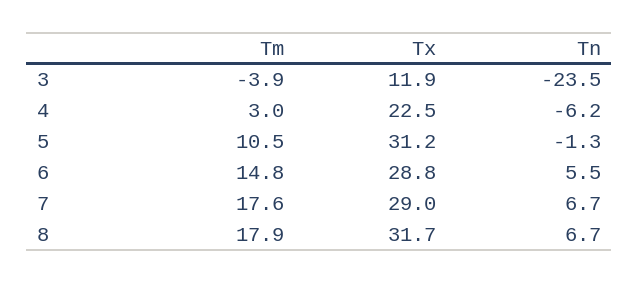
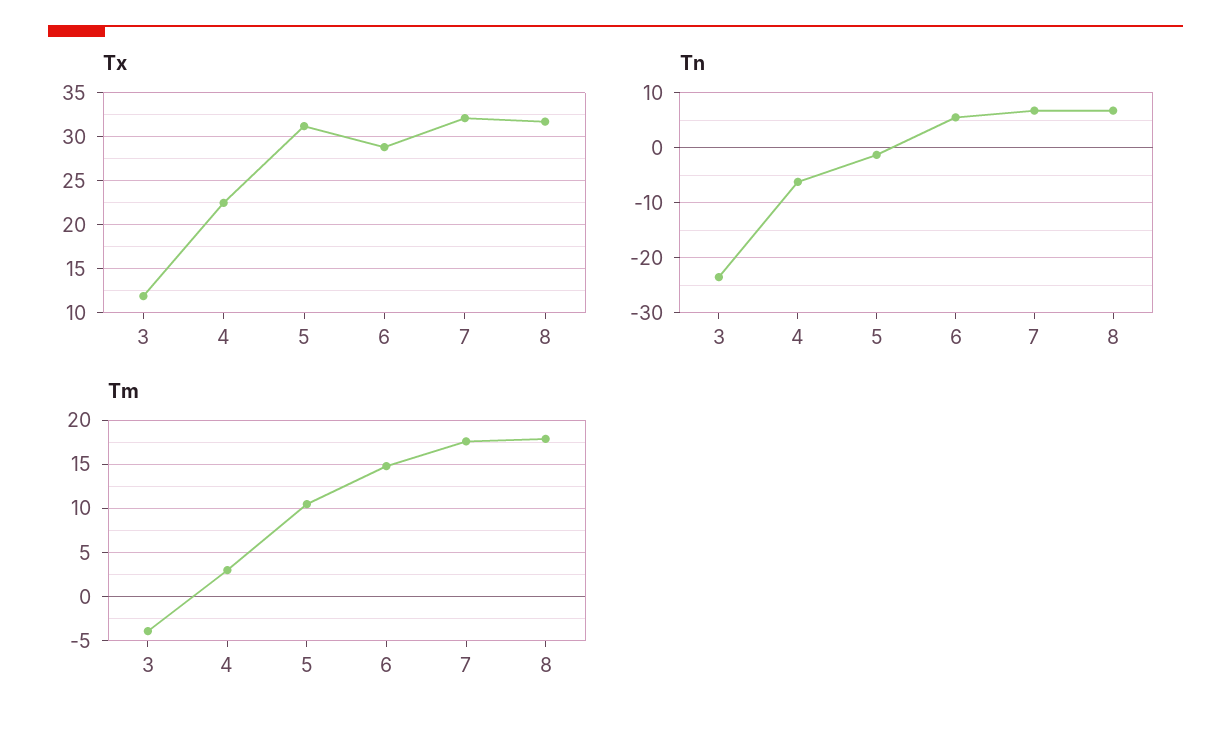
Tx, 7: 29 -> 32

